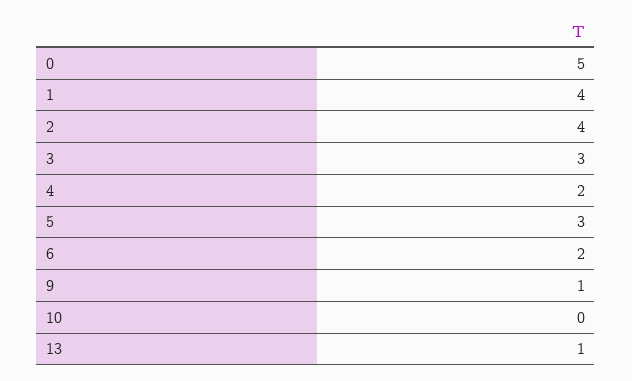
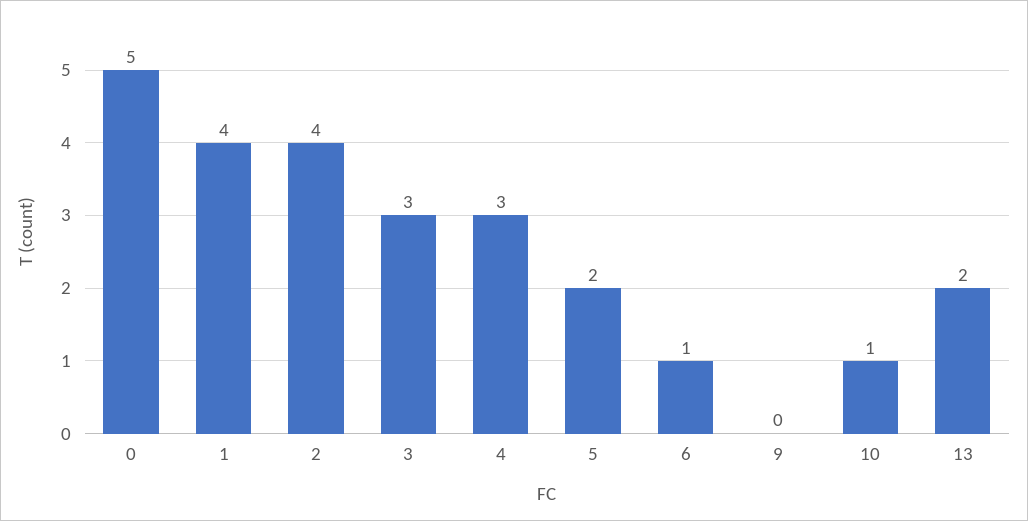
4: 2 -> 3
5: 3 -> 2
6: 2 -> 1
9: 1 -> 0
10: 0 -> 1
13: 1 -> 2

